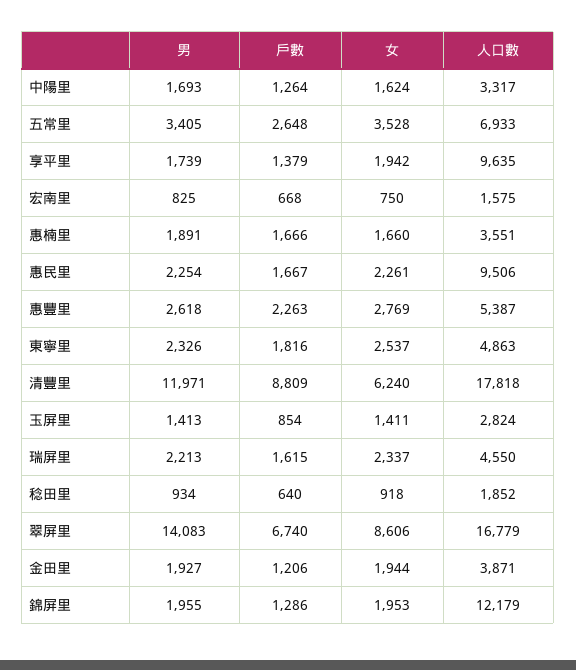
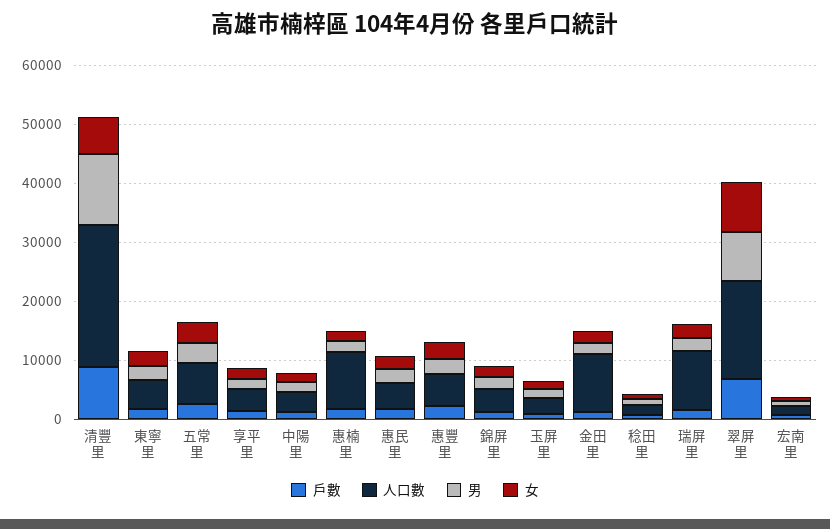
人口數, 享平里: 9635 -> 4000
人口數, 惠楠里: 3551 -> 10000
人口數, 惠民里: 9506 -> 4000
人口數, 清豐里: 17818 -> 24000
人口數, 瑞屏里: 4550 -> 10000
男, 翠屏里: 14083 -> 8000
人口數, 金田里: 3871 -> 10000
人口數, 錦屏里: 12179 -> 4000

